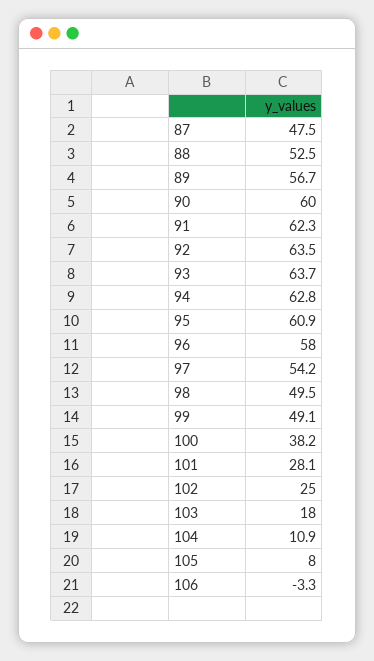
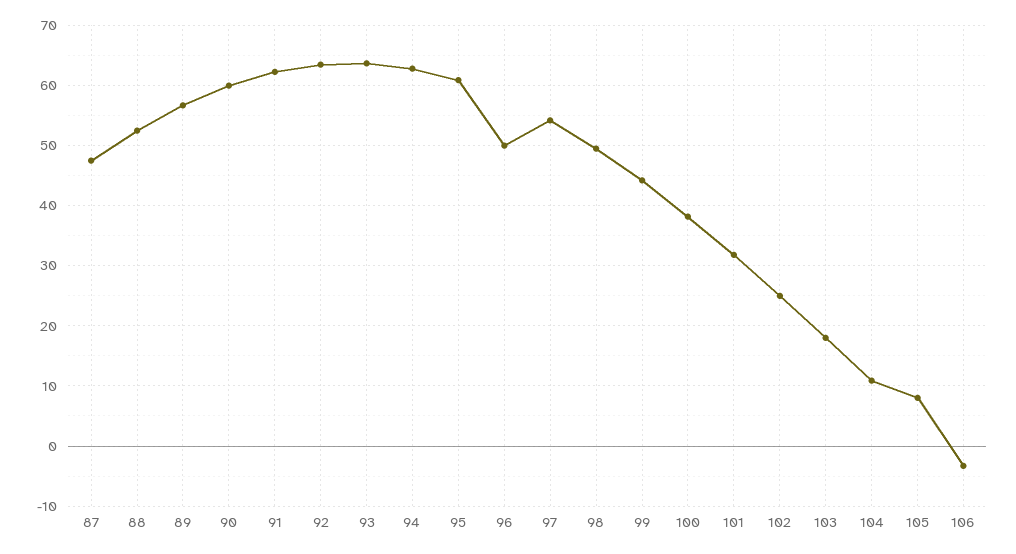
96: 58 -> 50
99: 49.1 -> 44
101: 28.1 -> 32

